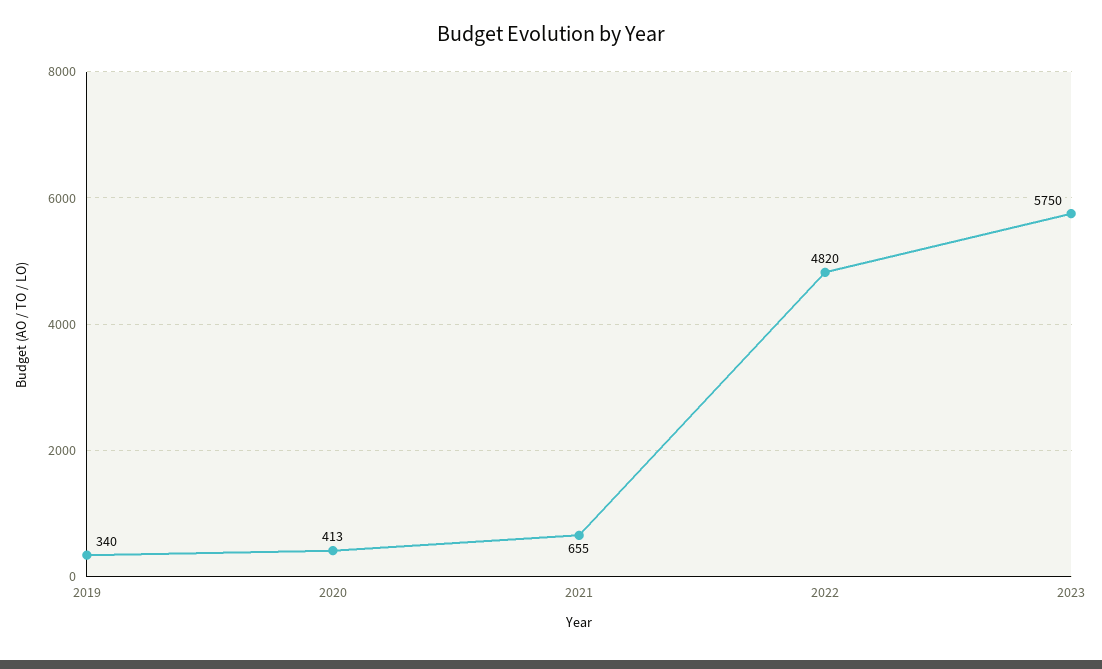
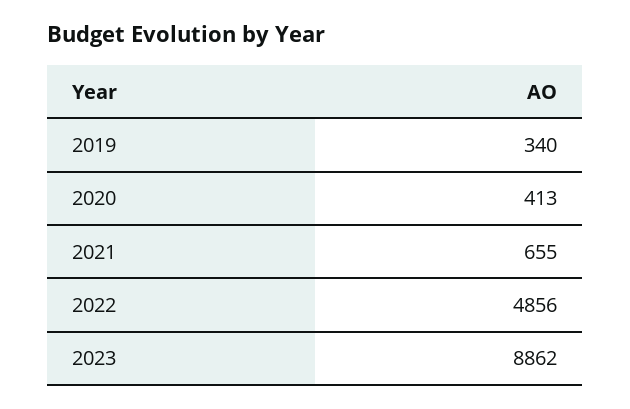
2022: 4820 -> 4856
2023: 5750 -> 8862

